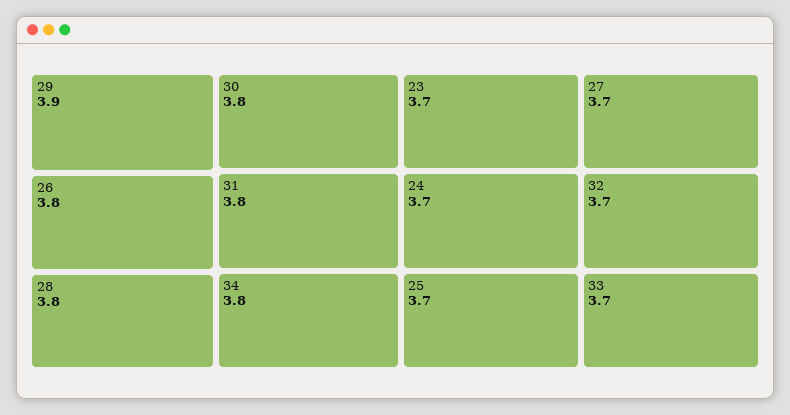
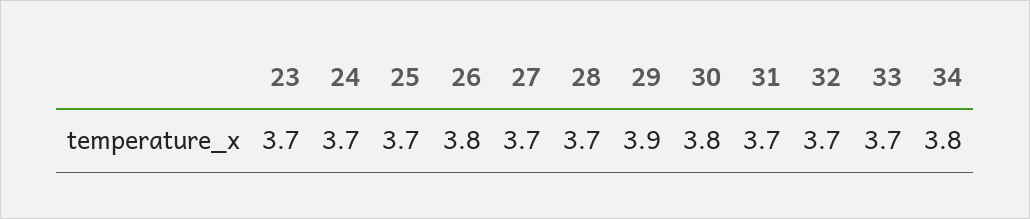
28: 3.8 -> 3.7
31: 3.8 -> 3.7

